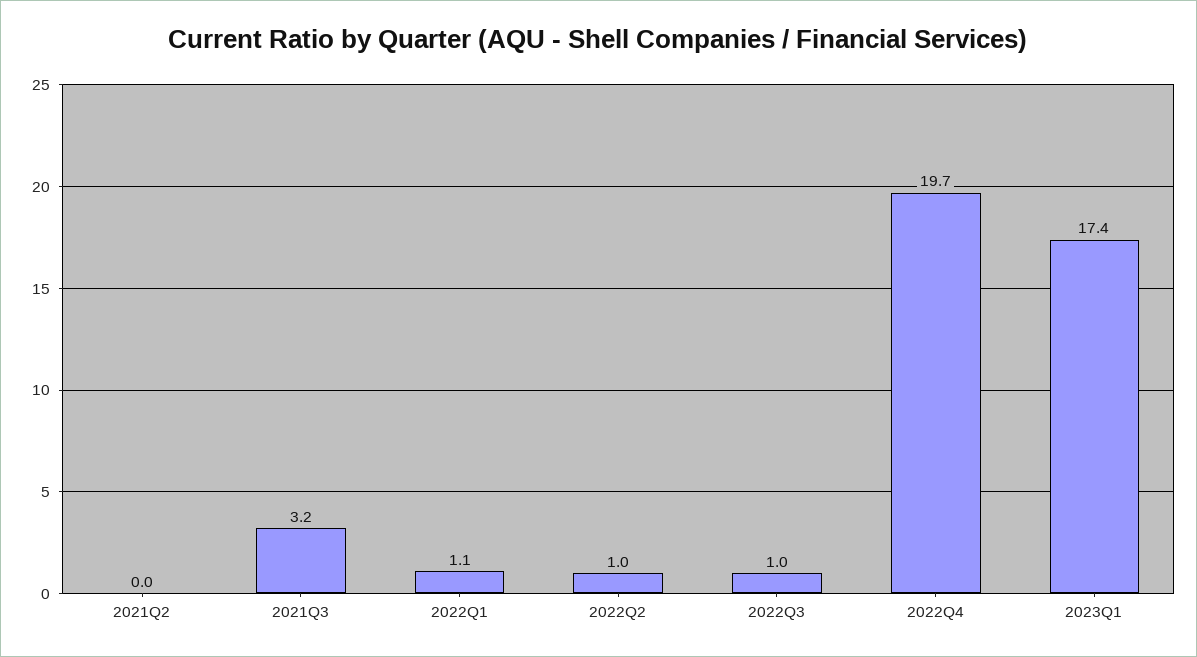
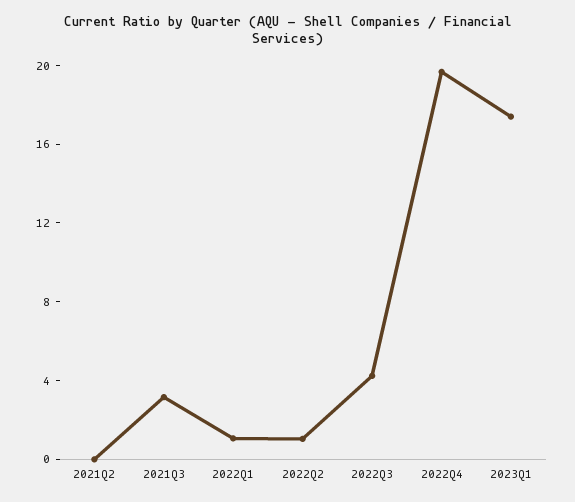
2022Q3: 1 -> 4

